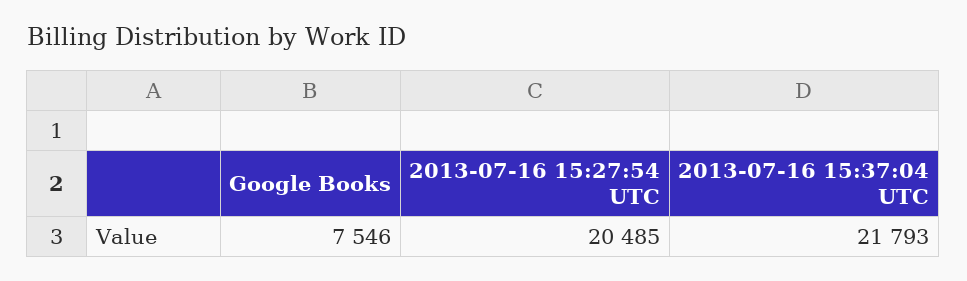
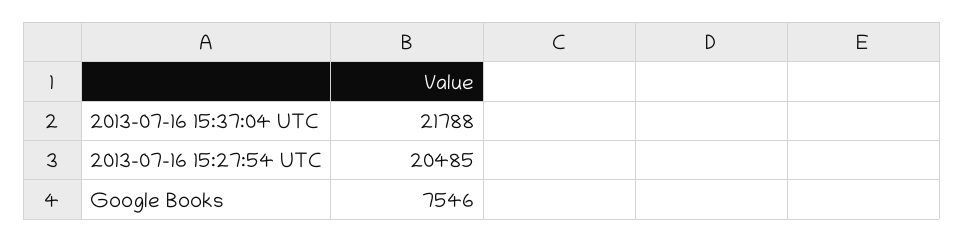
2013-07-16 15:37:04 UTC: 21793 -> 21788

